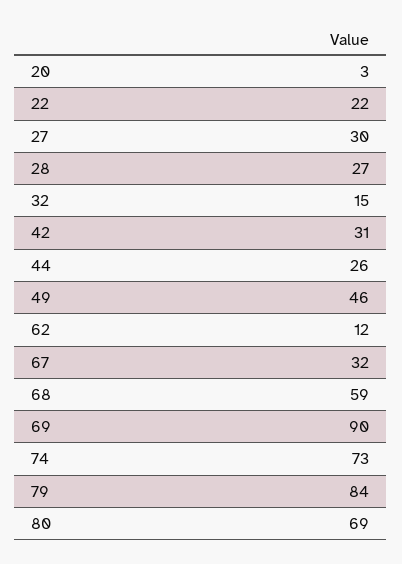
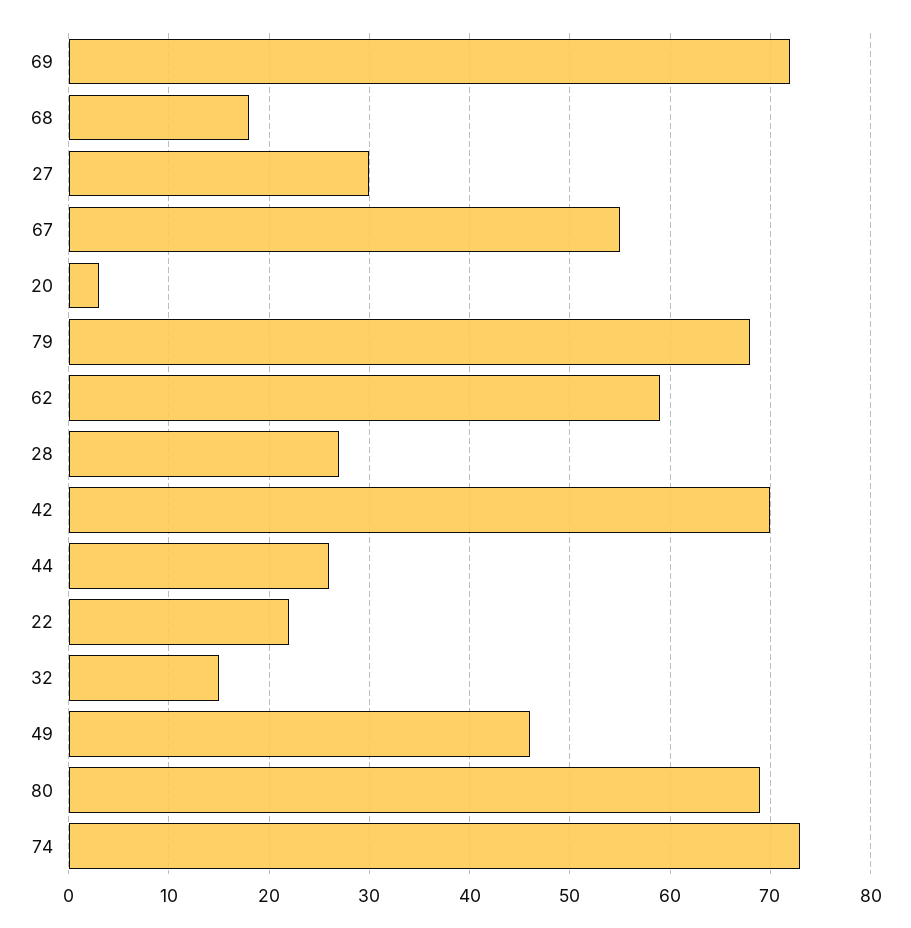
42: 31 -> 70
62: 12 -> 59
67: 32 -> 55
68: 59 -> 18
69: 90 -> 72
79: 84 -> 68

